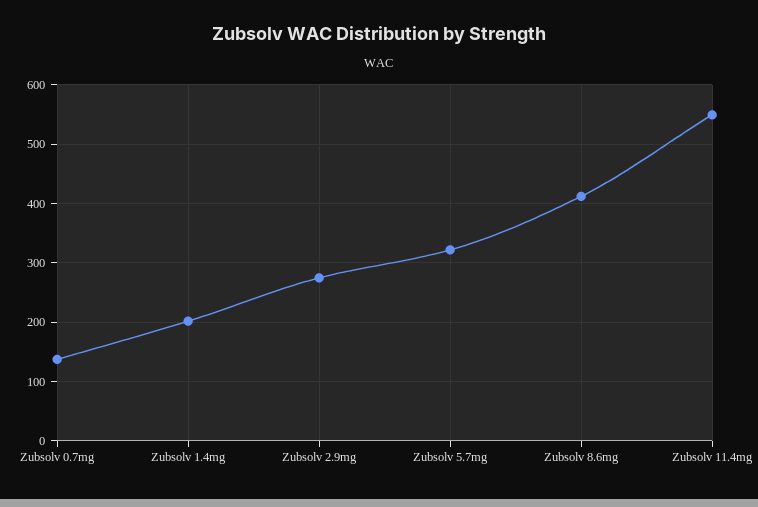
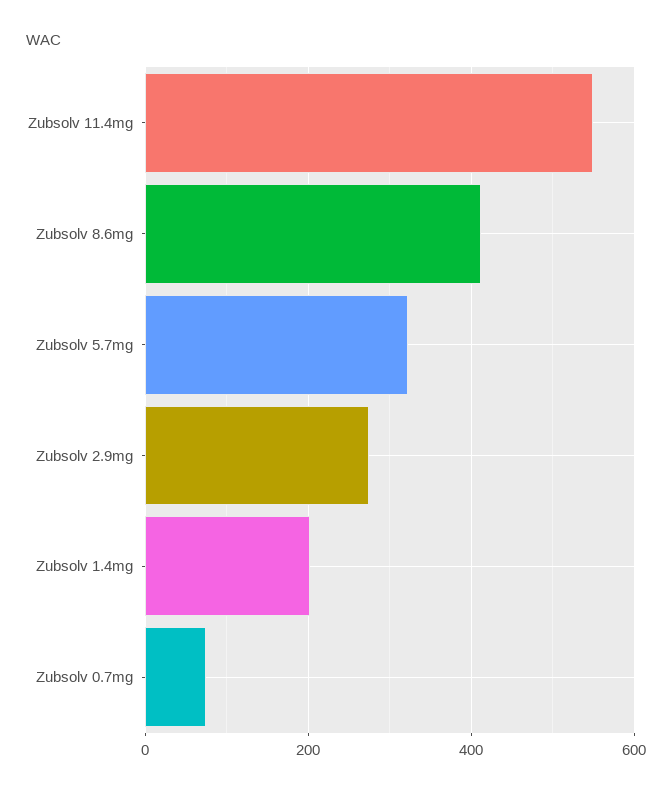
Zubsolv 0.7mg: 140 -> 80

